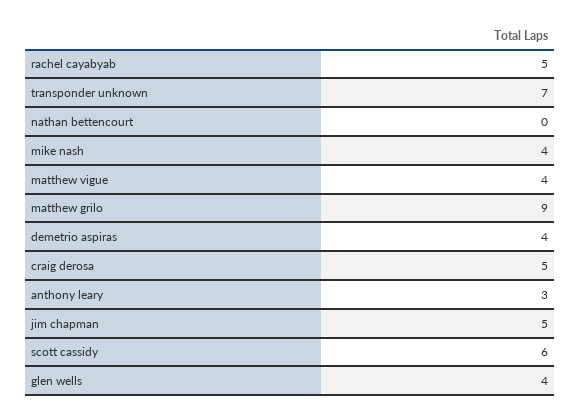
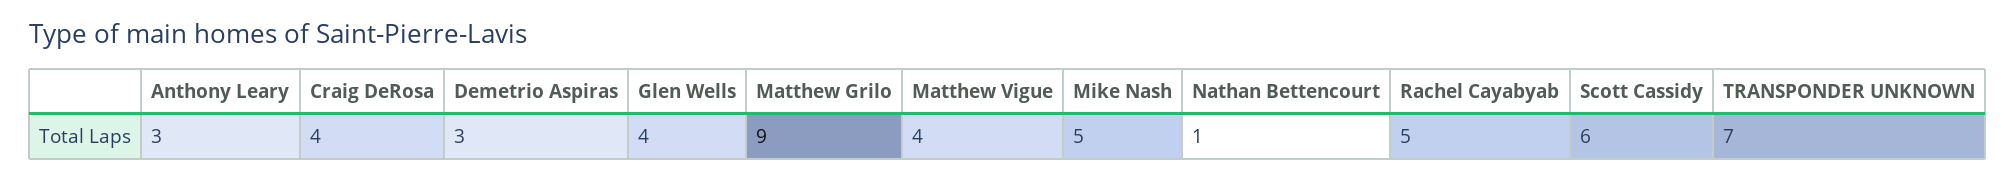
nathan bettencourt: 0 -> 1
mike nash: 4 -> 5
demetrio aspiras: 4 -> 3
craig derosa: 5 -> 4
jim chapman: 5 -> none

